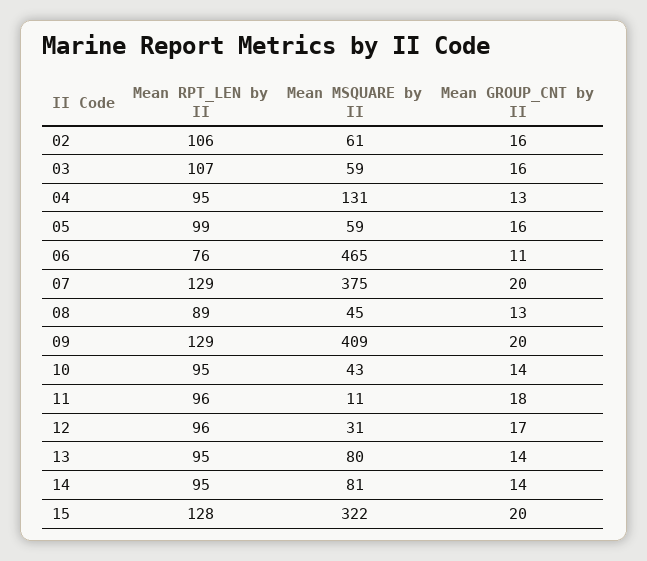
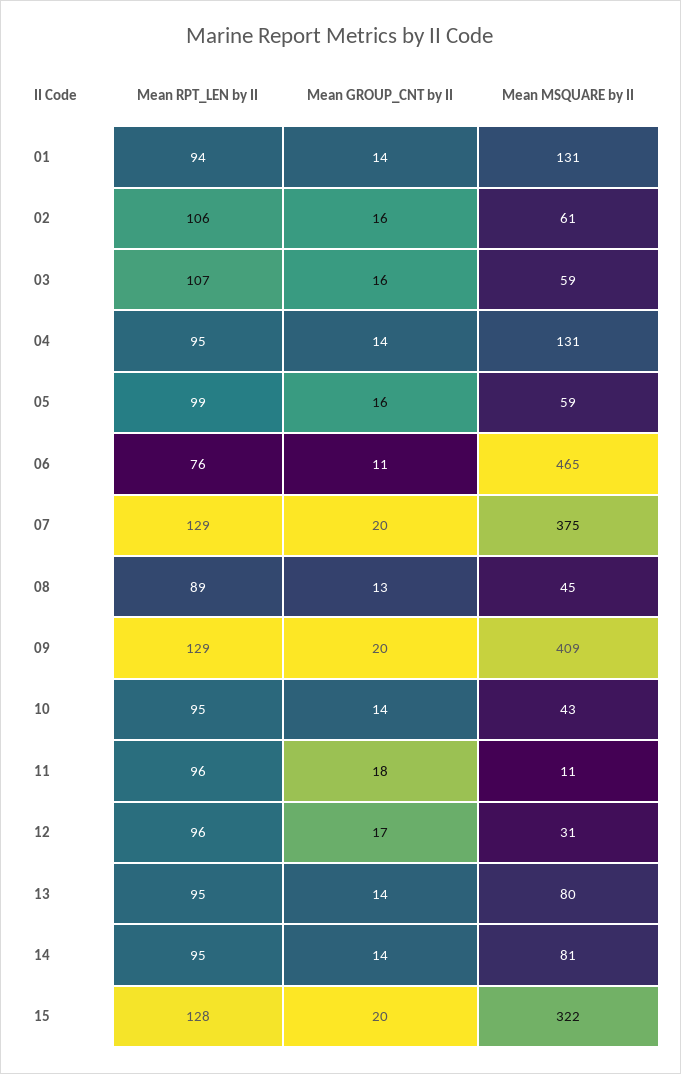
Mean GROUP_CNT by II, 04: 13 -> 14
Mean RPT_LEN by II, 01: none -> 94
Mean GROUP_CNT by II, 01: none -> 14
Mean MSQUARE by II, 01: none -> 131

